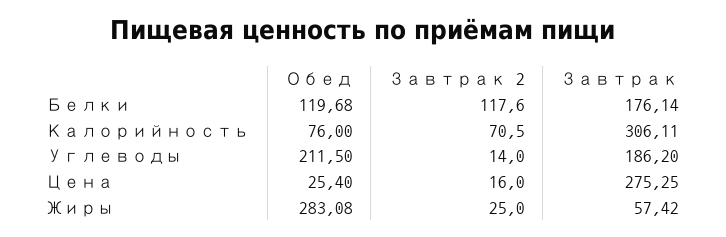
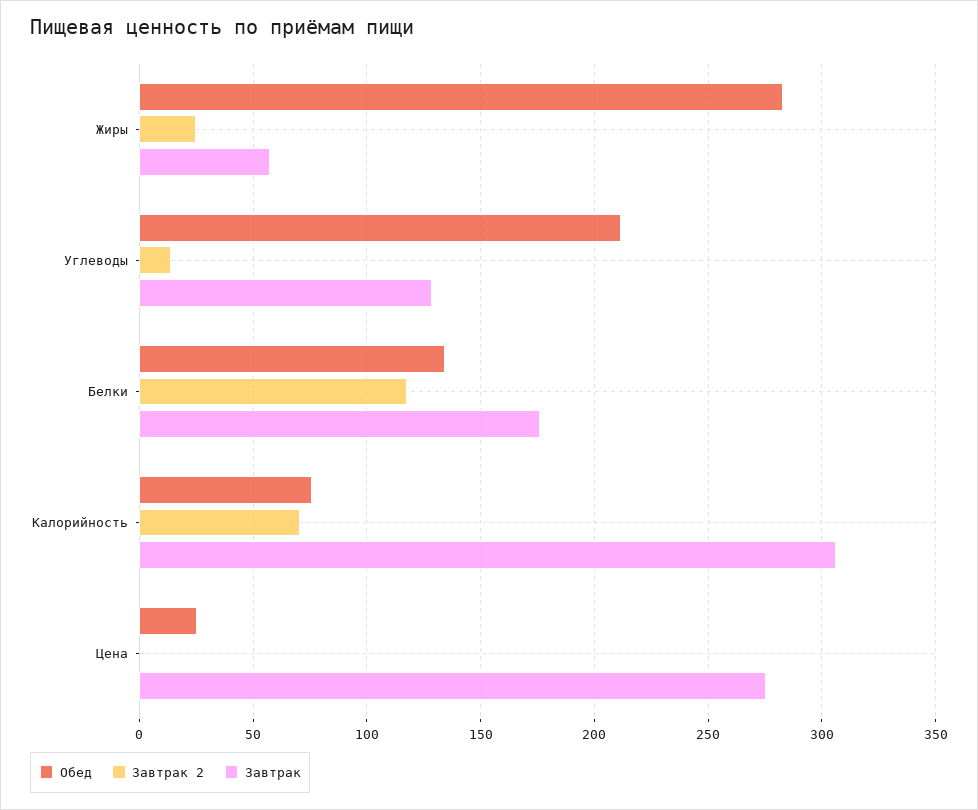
Обед, Белки: 119.68 -> 135
Завтрак, Углеводы: 186.2 -> 130
Завтрак 2, Цена: 16 -> 0

